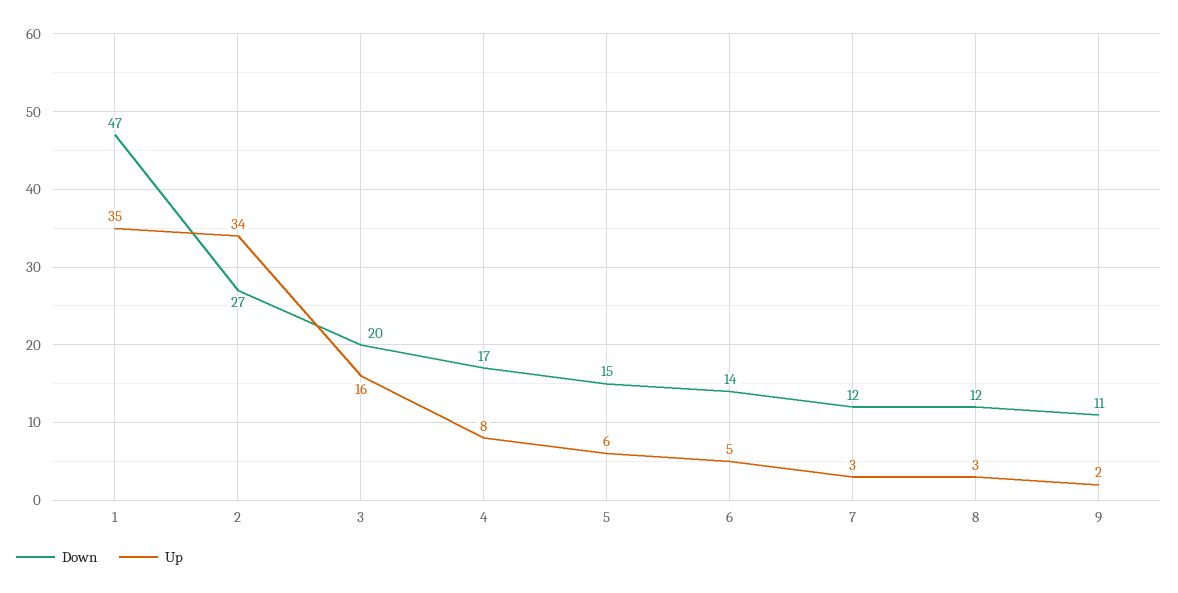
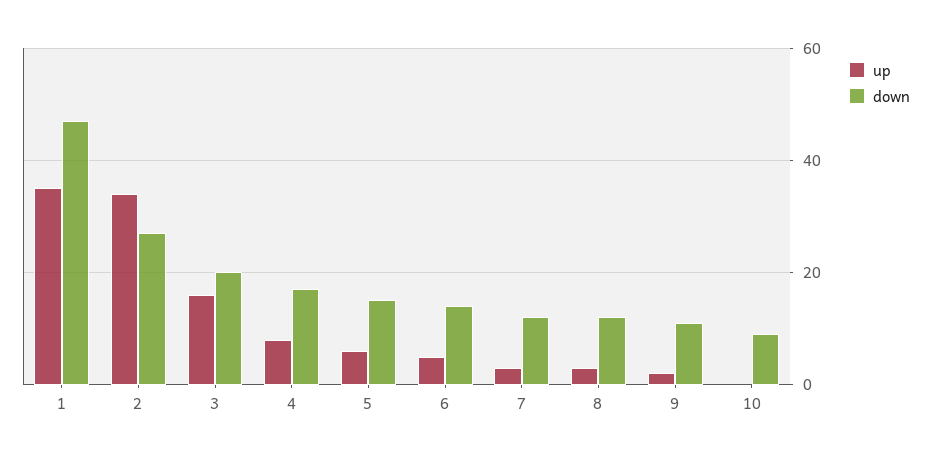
Up, 10: none -> 0
Down, 10: none -> 10

